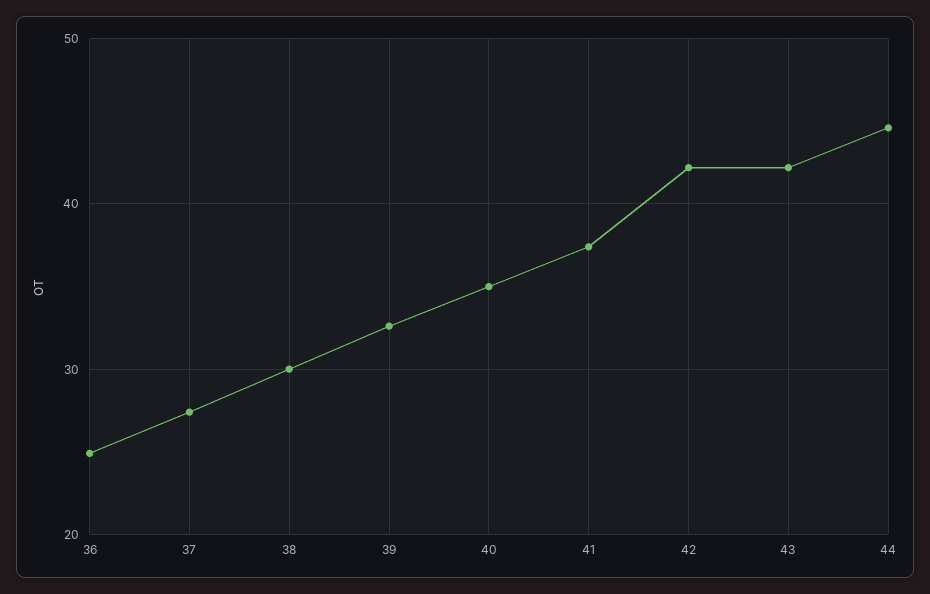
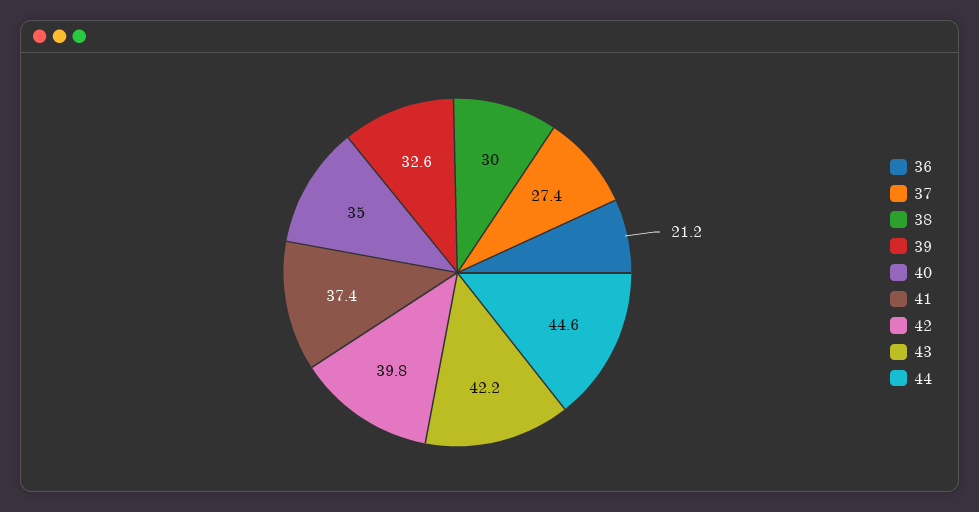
36: 25 -> 21.2
42: 42 -> 39.8

